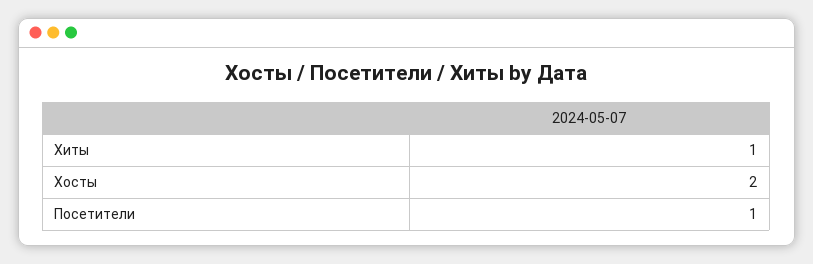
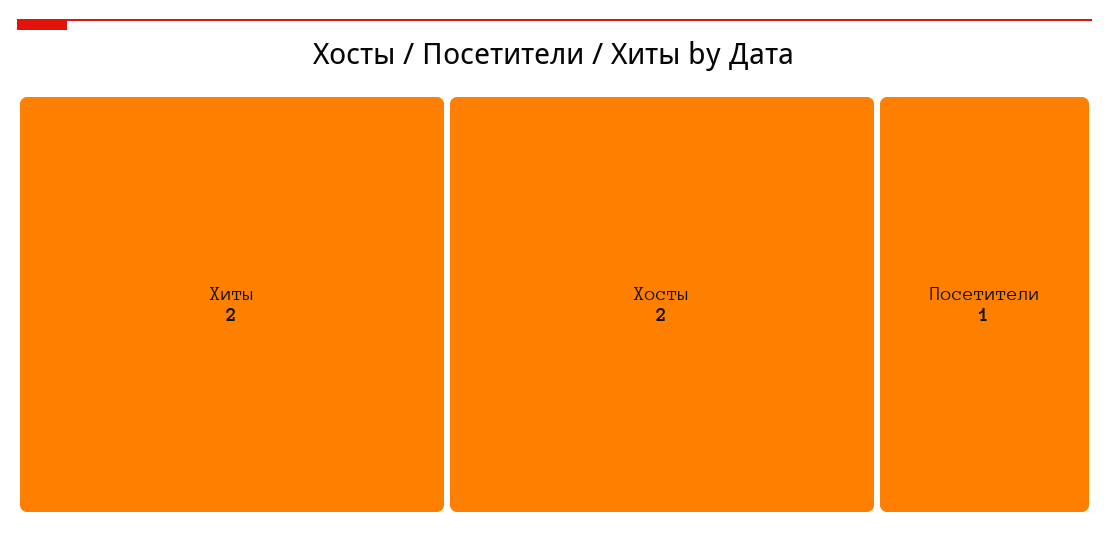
Хиты: 1 -> 2

